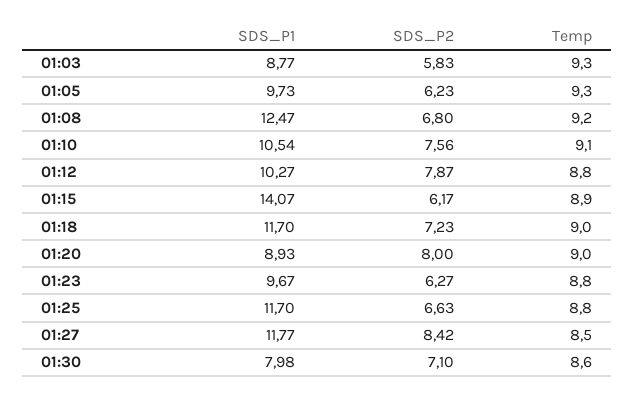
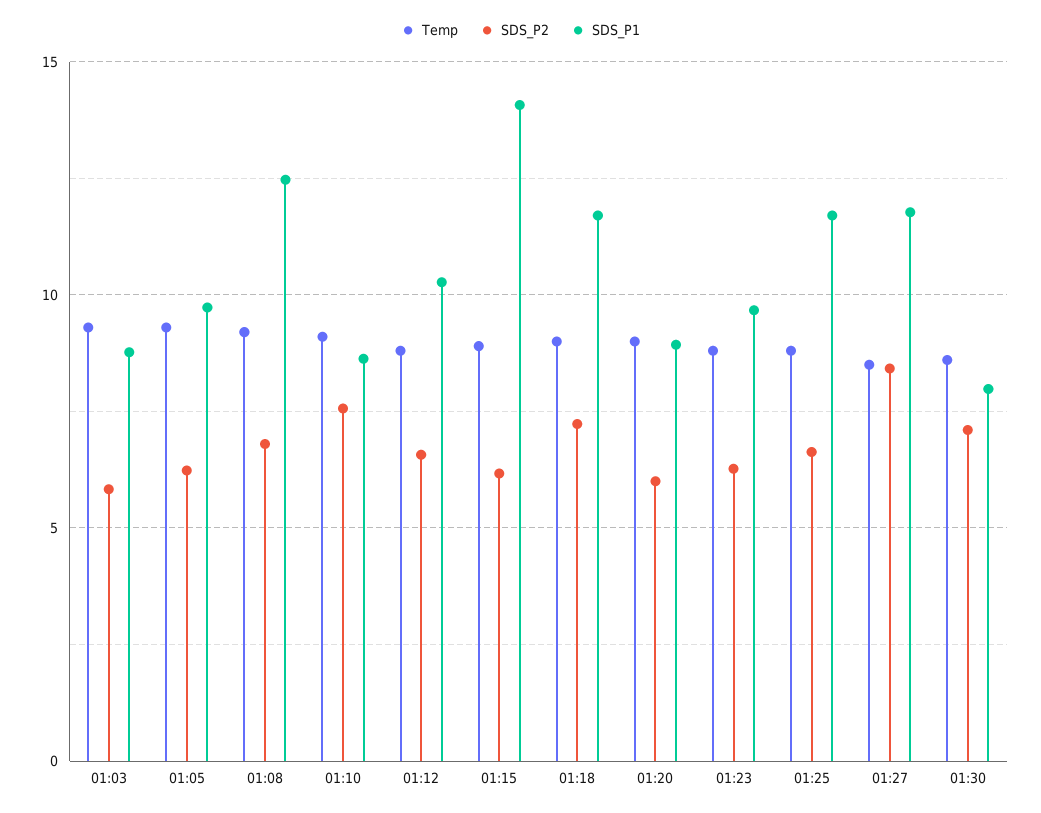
SDS_P1, 01:10: 10.54 -> 8.5
SDS_P2, 01:12: 7.87 -> 6.5
SDS_P2, 01:20: 8 -> 6

